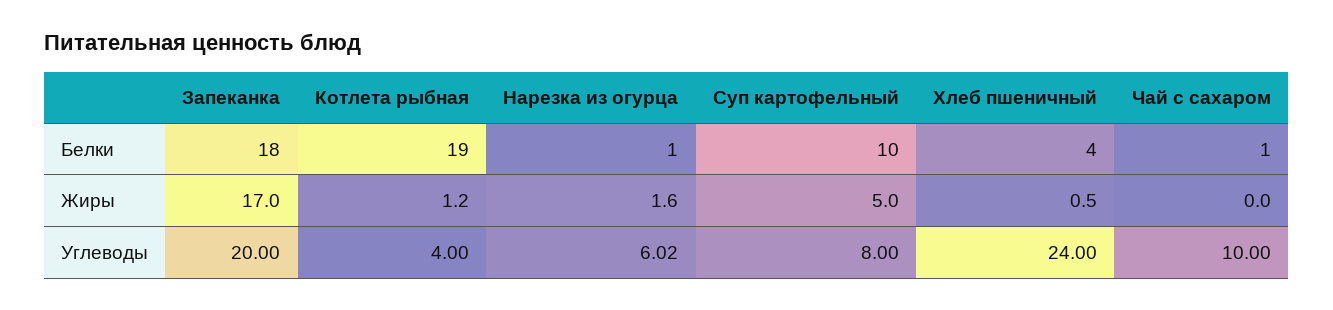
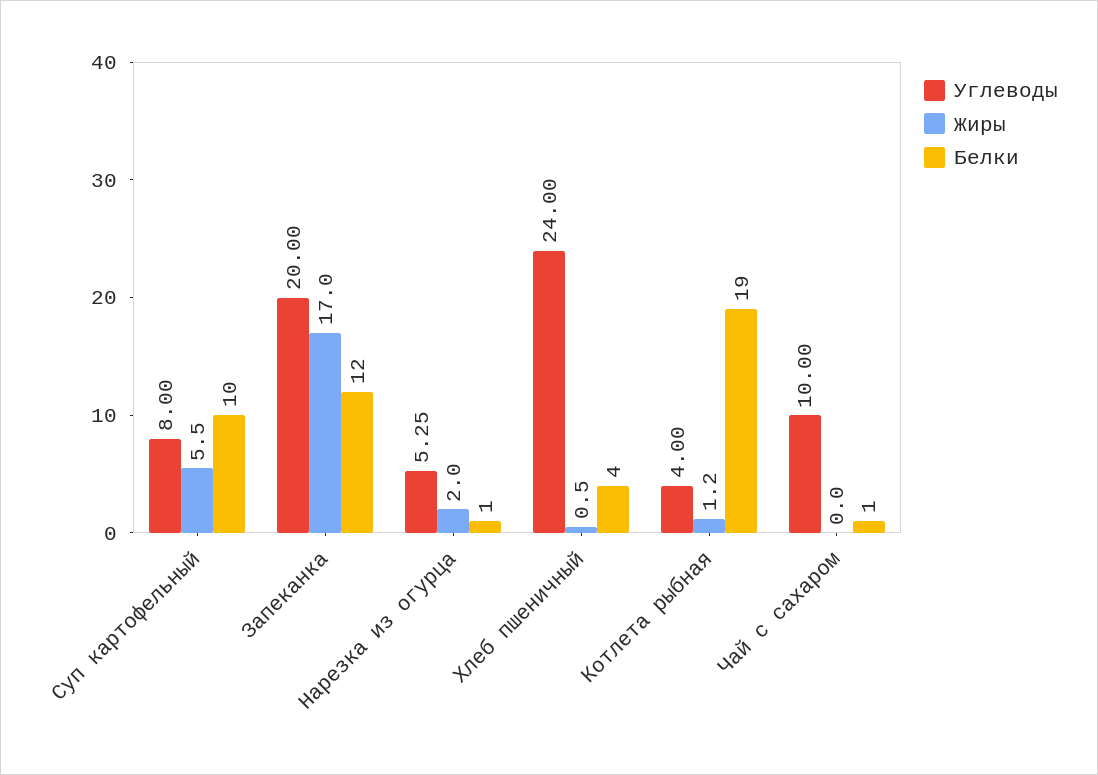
Белки, Запеканка: 18 -> 12
Жиры, Нарезка из огурца: 1.6 -> 2
Жиры, Суп картофельный: 5 -> 5.5
Углеводы, Нарезка из огурца: 6.02 -> 5.25

